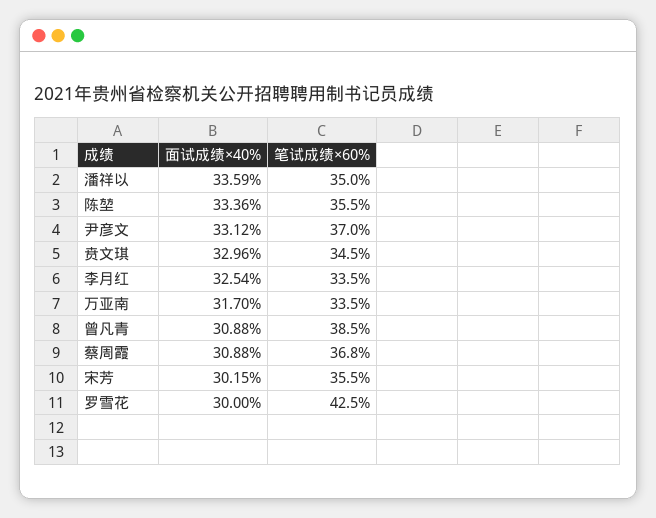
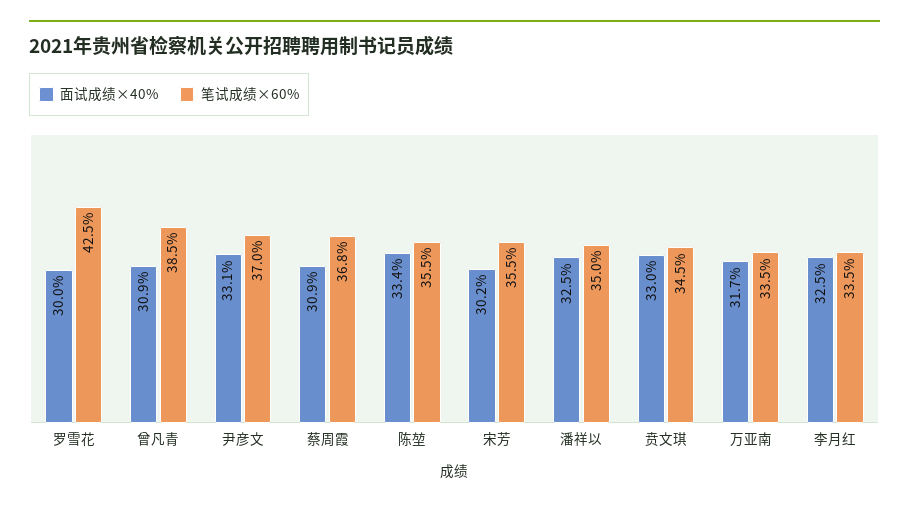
面试成绩×40%, 潘祥以: 33.59 -> 32.5

